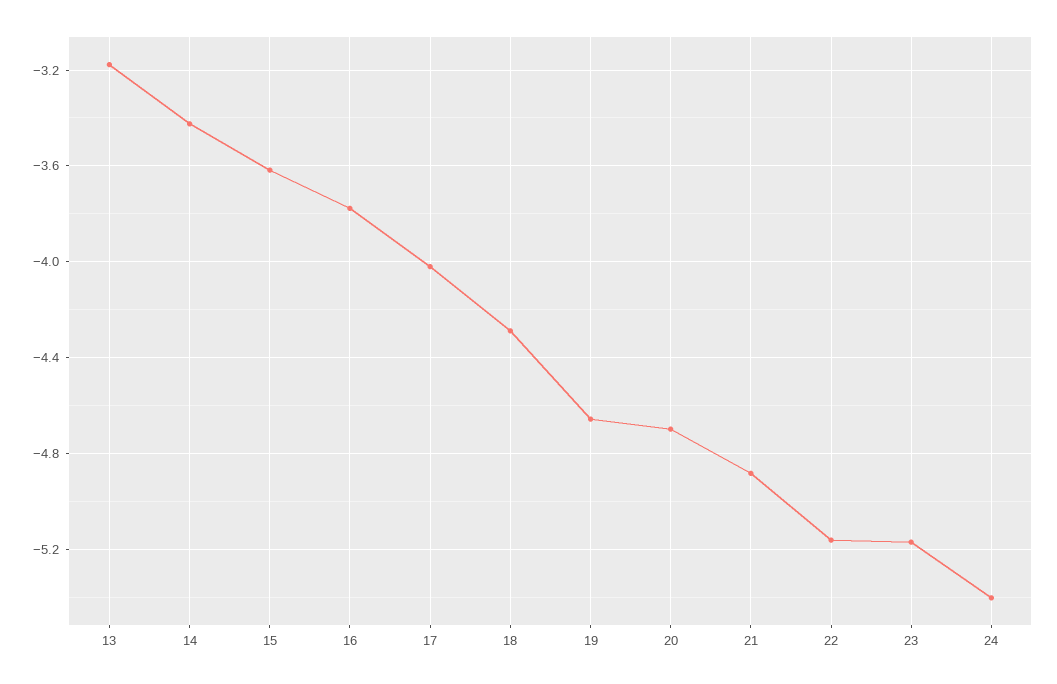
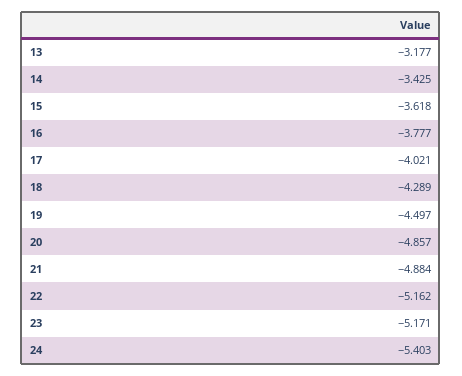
19: -4.65 -> -4.497
20: -4.7 -> -4.857

